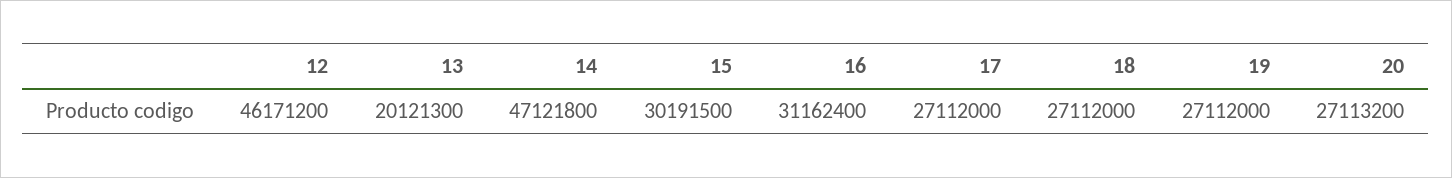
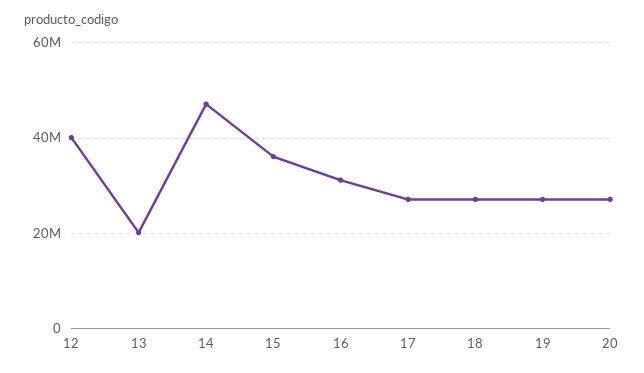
12: 46171200 -> 40000000
15: 30191500 -> 36000000

